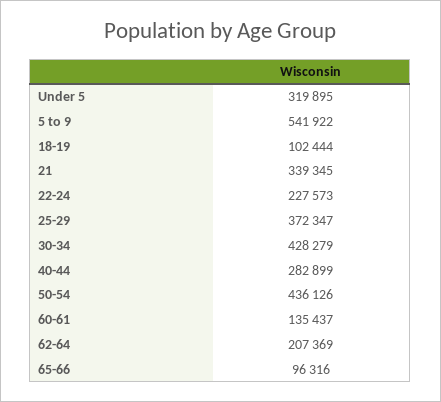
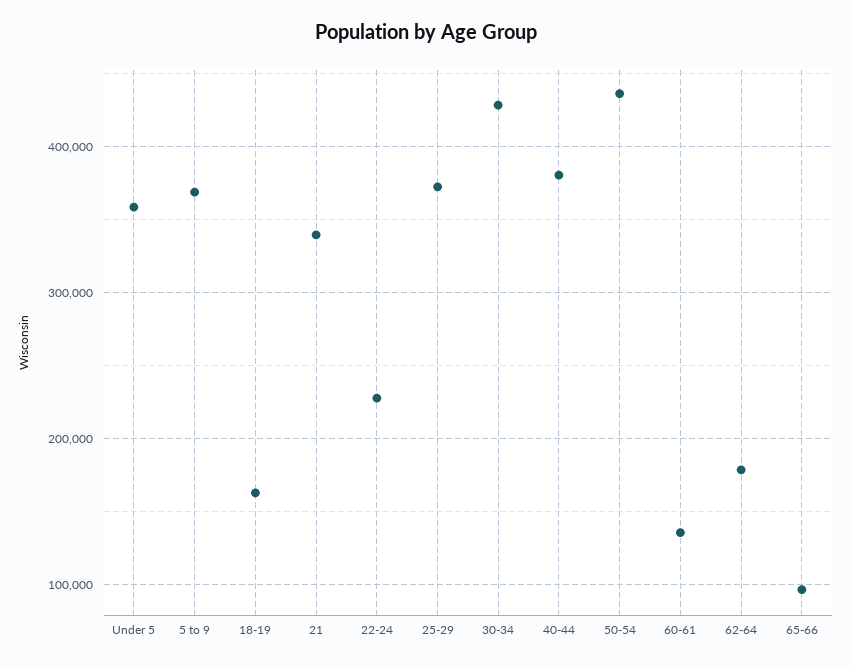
Under 5: 319895 -> 360000
5 to 9: 541922 -> 370000
18-19: 102444 -> 160000
40-44: 282899 -> 380000
62-64: 207369 -> 180000

